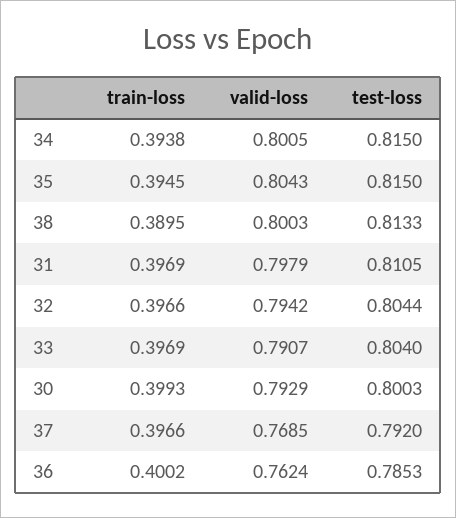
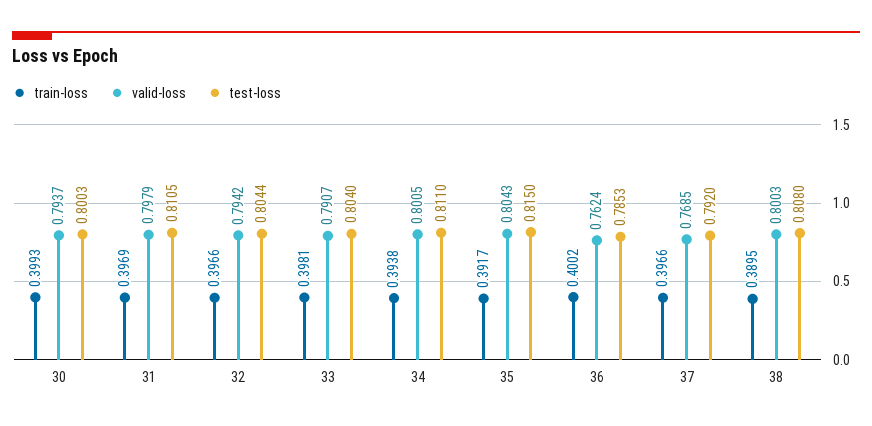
test-loss, 34: 0.815 -> 0.811
train-loss, 35: 0.3945 -> 0.3917
test-loss, 38: 0.8133 -> 0.808
train-loss, 33: 0.3969 -> 0.3981
valid-loss, 30: 0.7929 -> 0.7937

